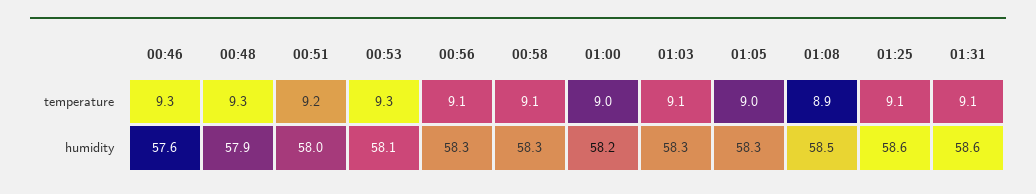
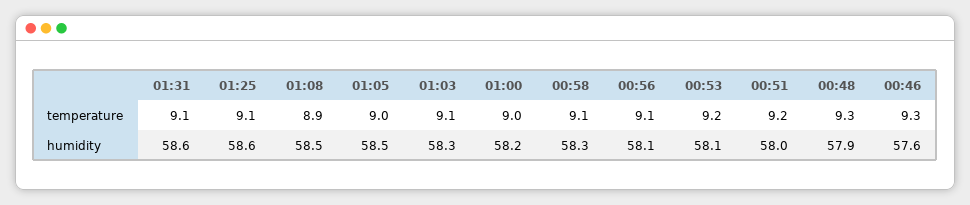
00:53, temperature: 9.3 -> 9.2
00:56, humidity: 58.3 -> 58.1
01:05, humidity: 58.3 -> 58.5

